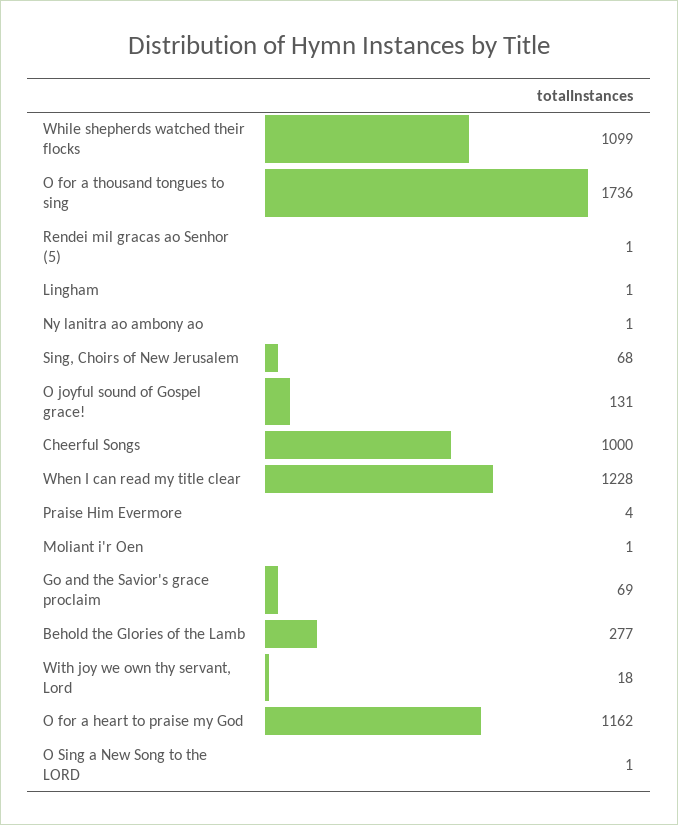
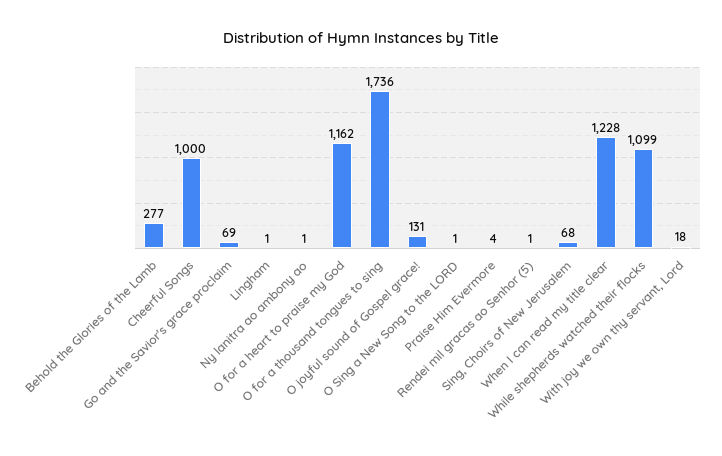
Moliant i'r Oen: 1 -> none

